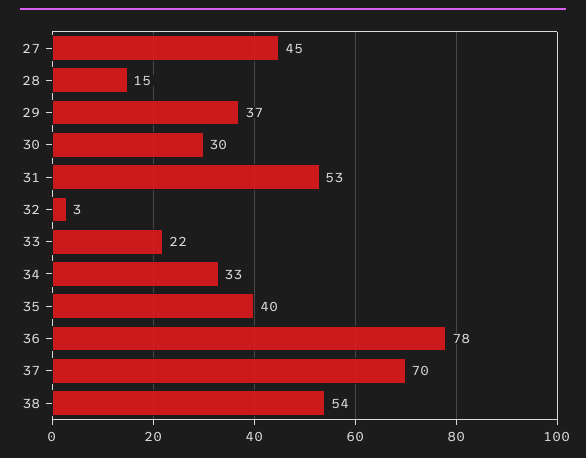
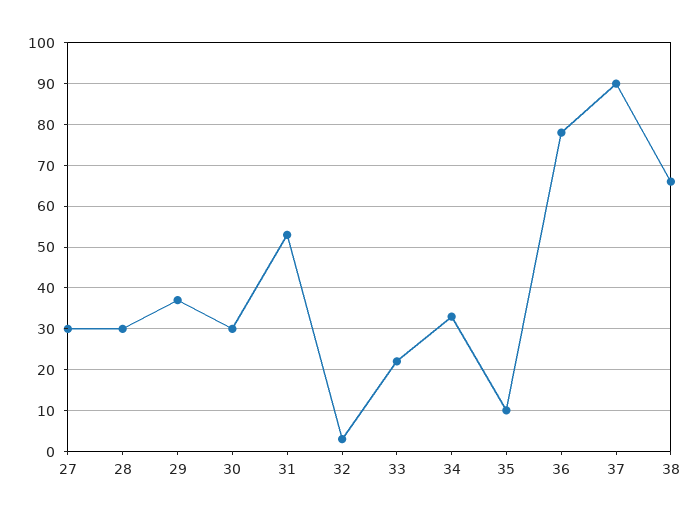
27: 45 -> 30
28: 15 -> 30
35: 40 -> 10
37: 70 -> 90
38: 54 -> 65

